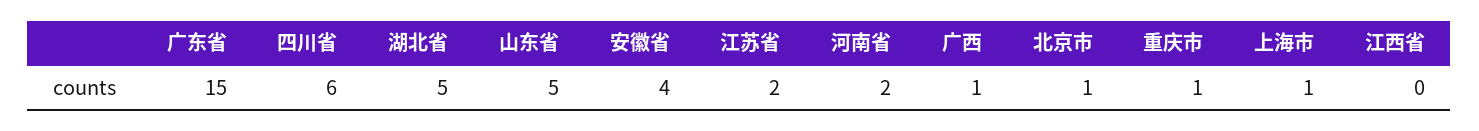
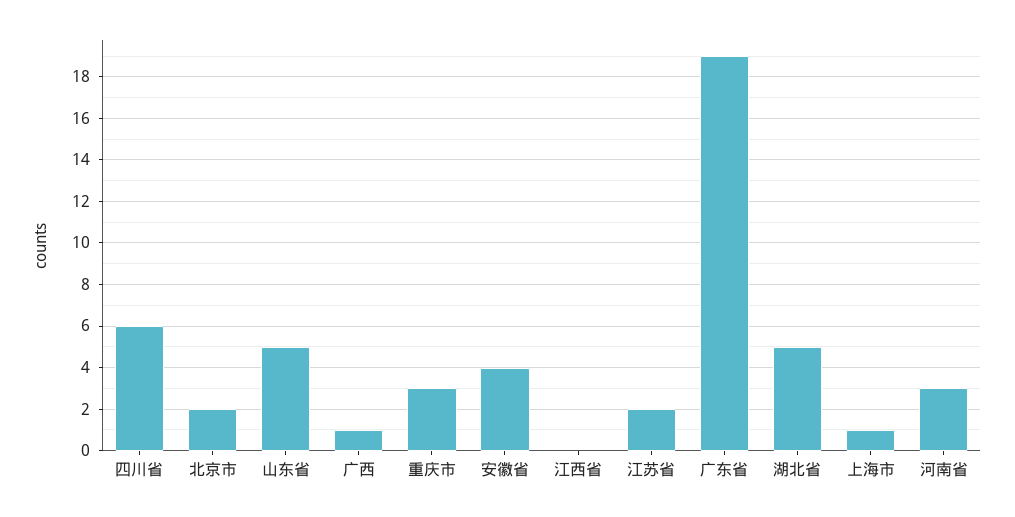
广东省: 15 -> 19
河南省: 2 -> 3
北京市: 1 -> 2
重庆市: 1 -> 3

